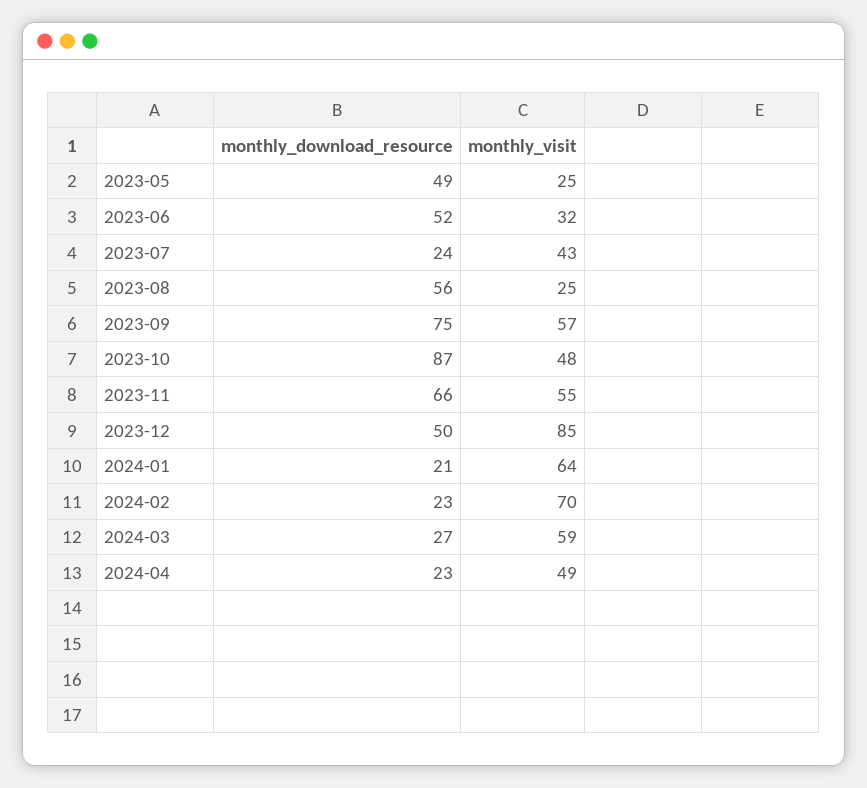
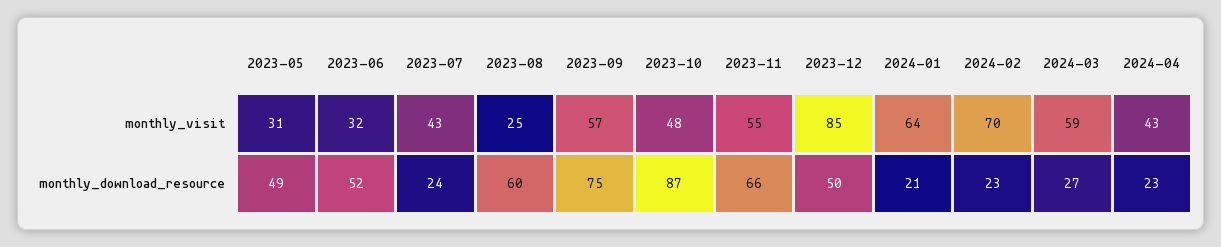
monthly_visit, 2023-05: 25 -> 31
monthly_download_resource, 2023-08: 56 -> 60
monthly_visit, 2024-04: 49 -> 43

